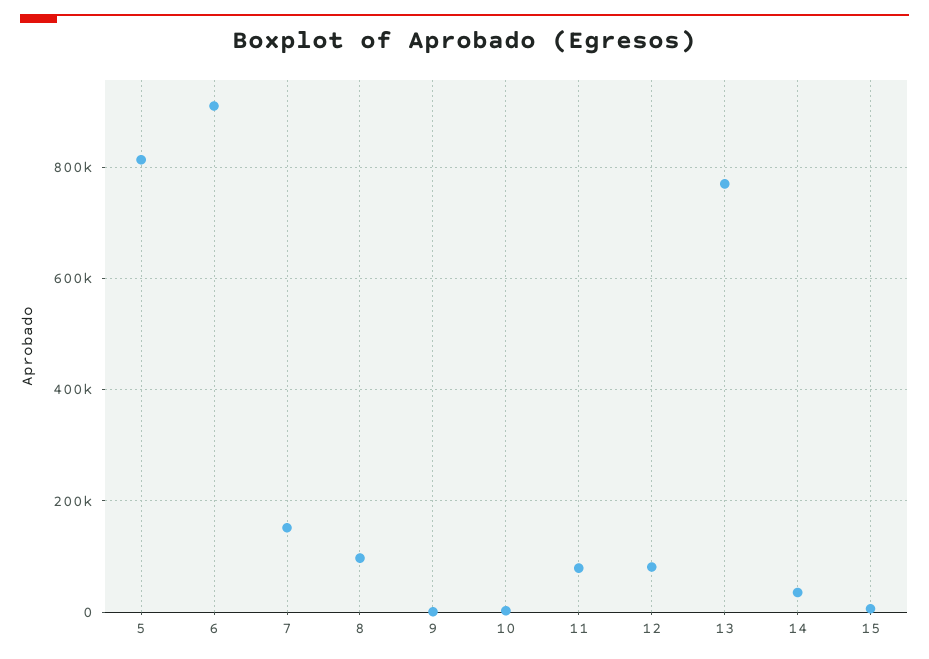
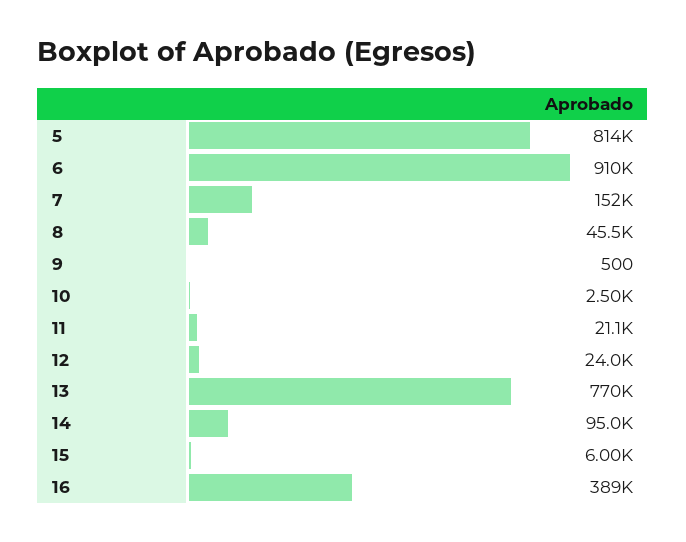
8: 100000 -> 45500
11: 80000 -> 21100
12: 80000 -> 24000
14: 40000 -> 95000
16: none -> 389000

